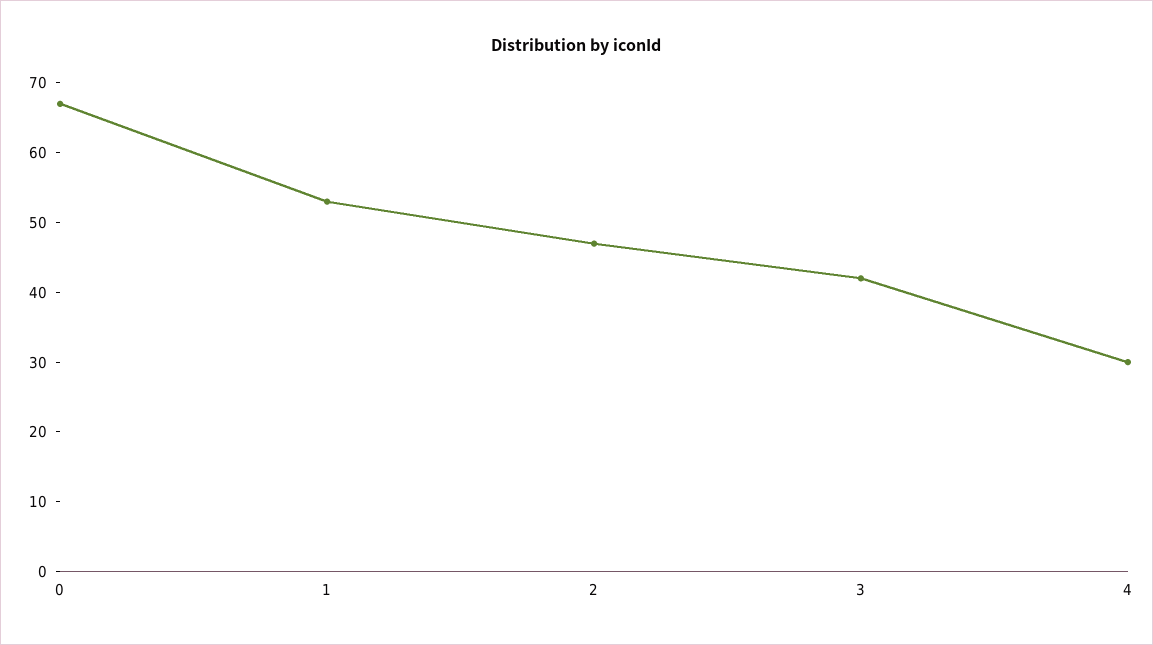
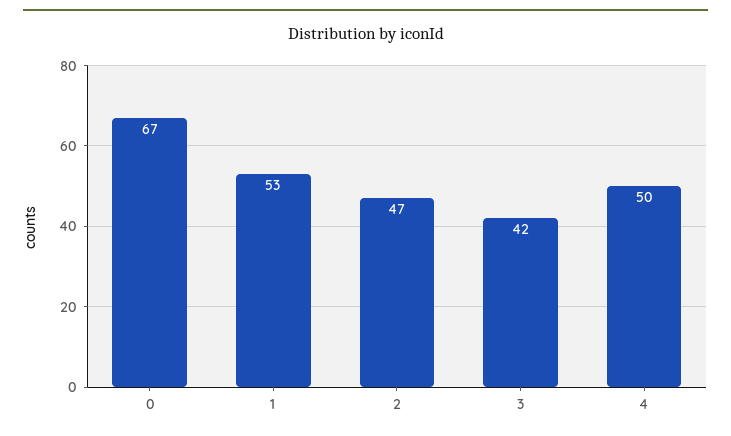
4: 30 -> 50

